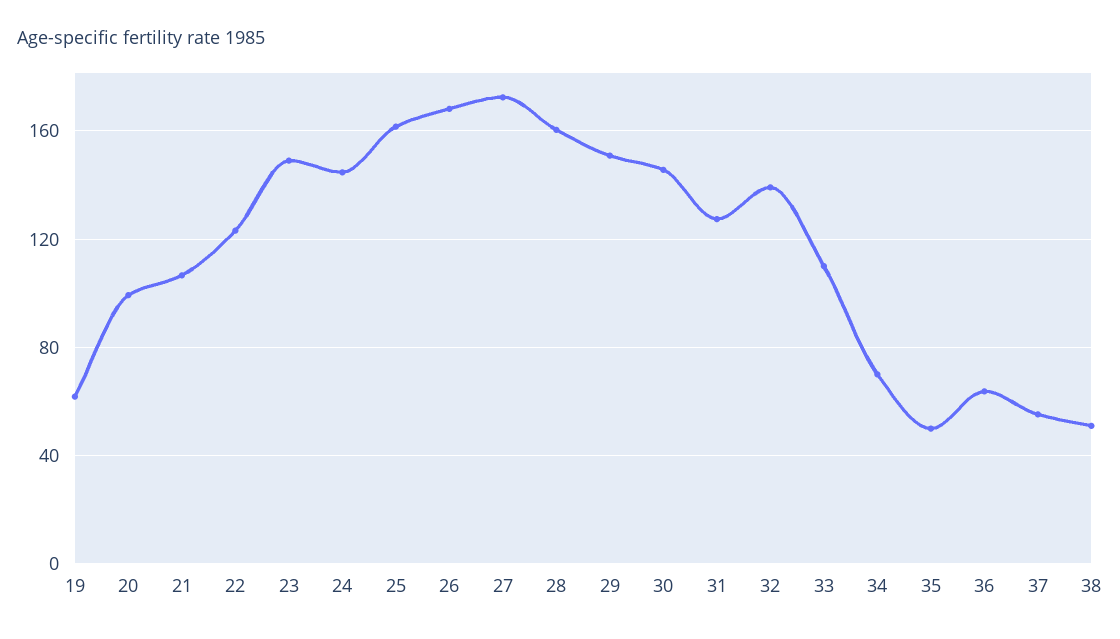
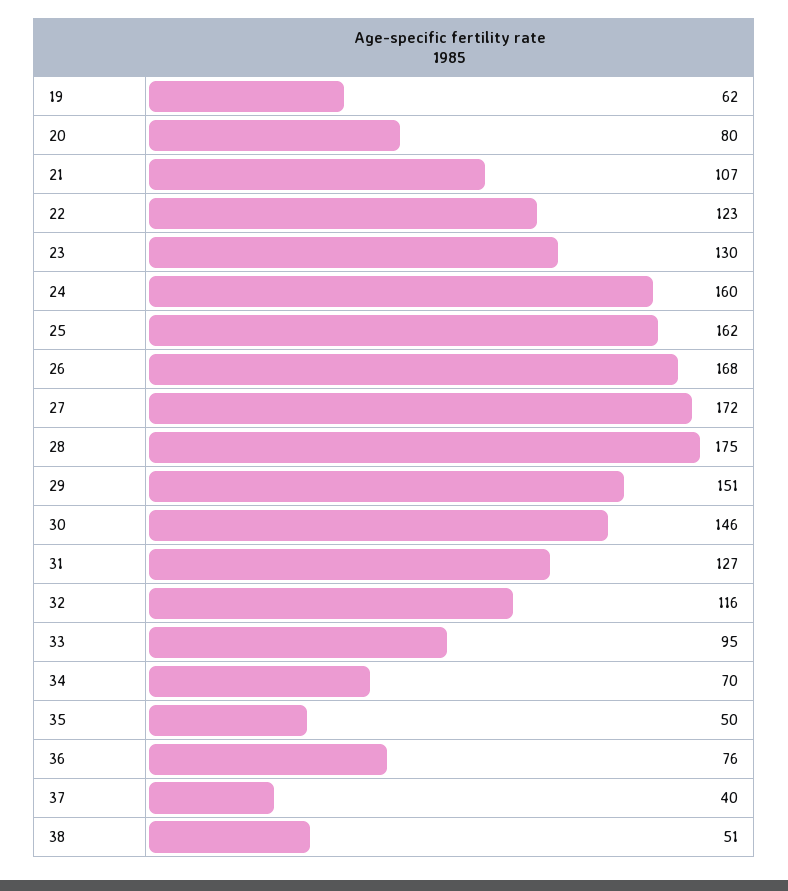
20: 100 -> 80
23: 150 -> 130
24: 145 -> 160
28: 160 -> 175
32: 140 -> 116
33: 110 -> 95
36: 65 -> 76
37: 55 -> 40

